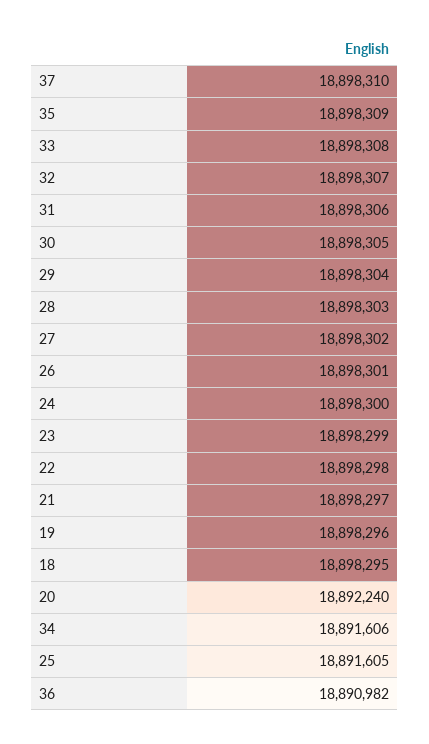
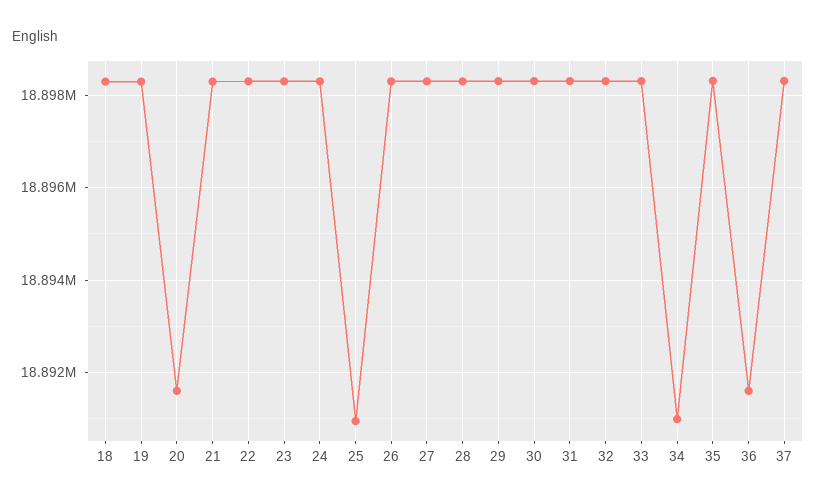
20: 18892240 -> 18891600
34: 18891606 -> 18891000
25: 18891605 -> 18891000
36: 18890982 -> 18891600

